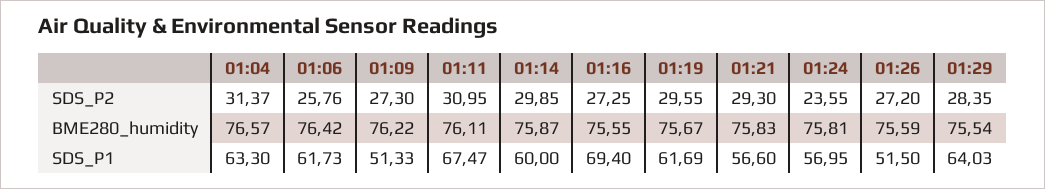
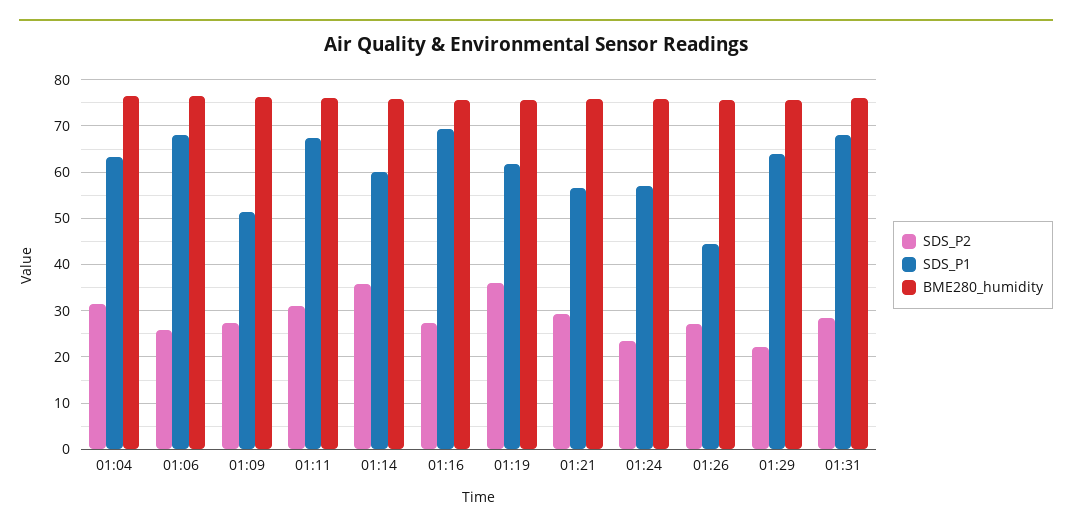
SDS_P2, 01:14: 29.85 -> 36
SDS_P2, 01:19: 29.55 -> 36
SDS_P2, 01:29: 28.35 -> 22
SDS_P1, 01:06: 61.73 -> 68
SDS_P1, 01:26: 51.5 -> 44
SDS_P2, 01:31: none -> 28
SDS_P1, 01:31: none -> 68
BME280_humidity, 01:31: none -> 76

